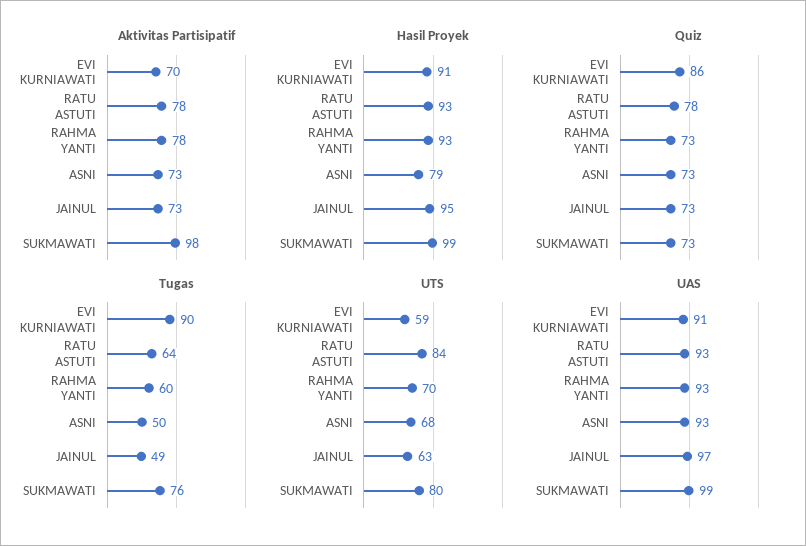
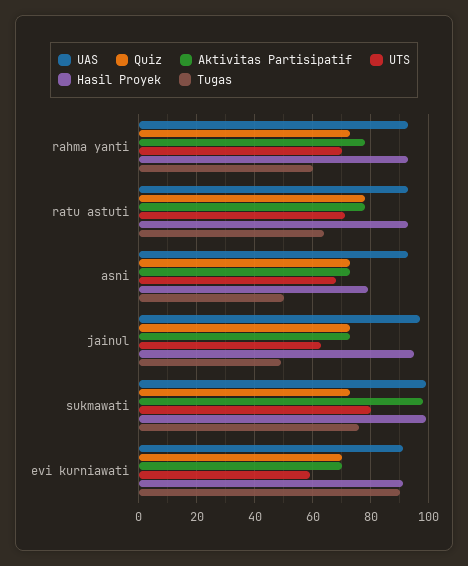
Quiz, EVI KURNIAWATI: 86 -> 70
UTS, RATU ASTUTI: 84 -> 70

